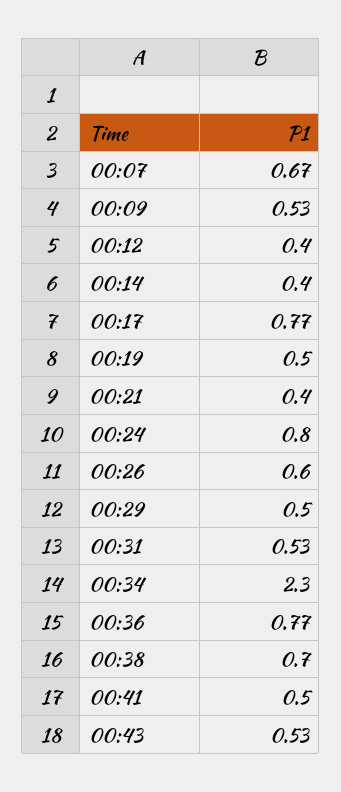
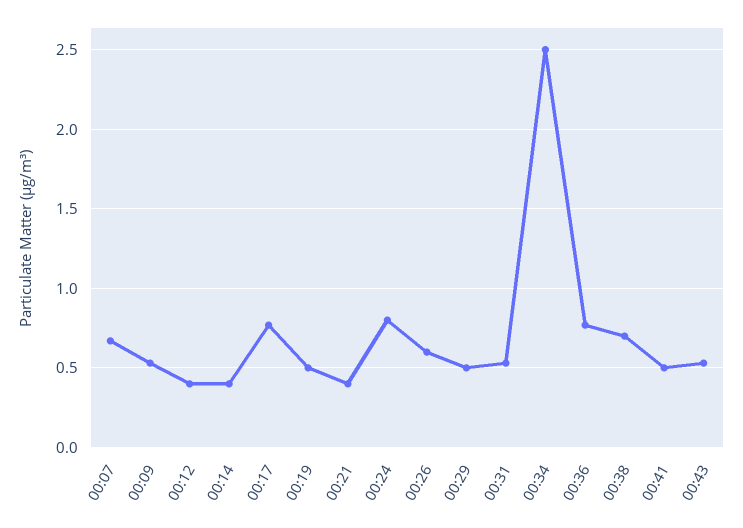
00:34: 2.3 -> 2.5

